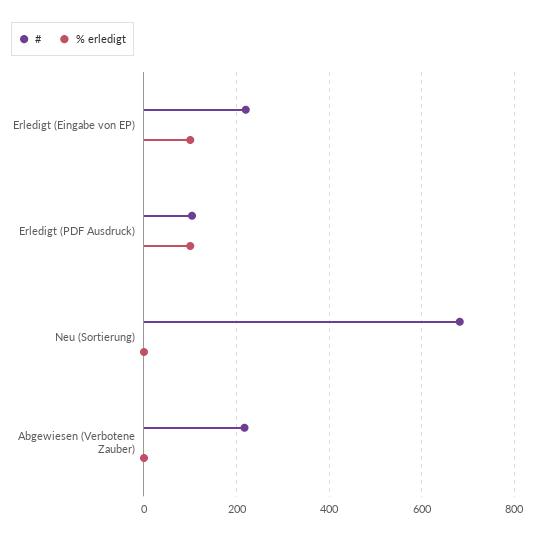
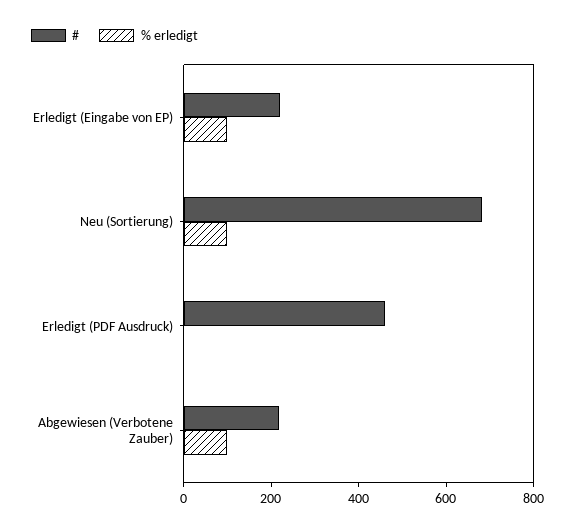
#, Erledigt (PDF Ausdruck): 100 -> 450
% erledigt, Erledigt (PDF Ausdruck): 100 -> 0
% erledigt, Neu (Sortierung): 0 -> 100
% erledigt, Abgewiesen (Verbotene Zauber): 0 -> 100

